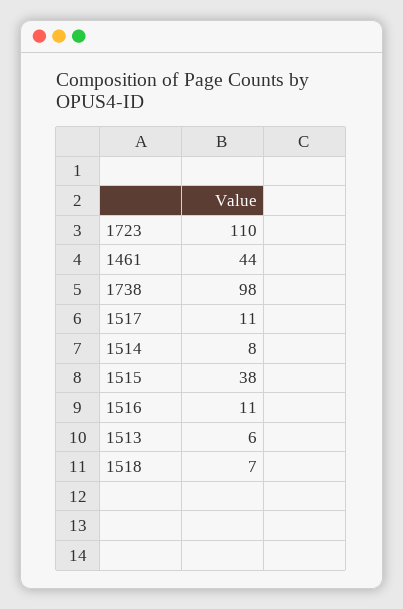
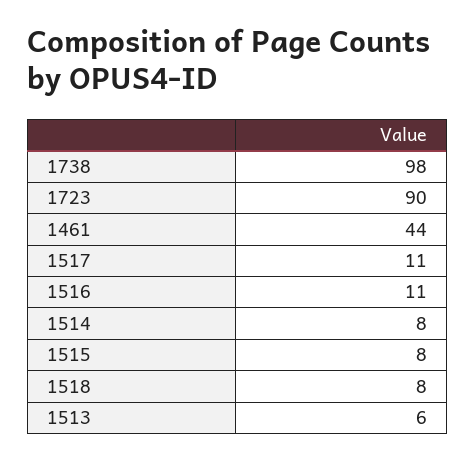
1723: 110 -> 90
1515: 38 -> 8
1518: 7 -> 8

